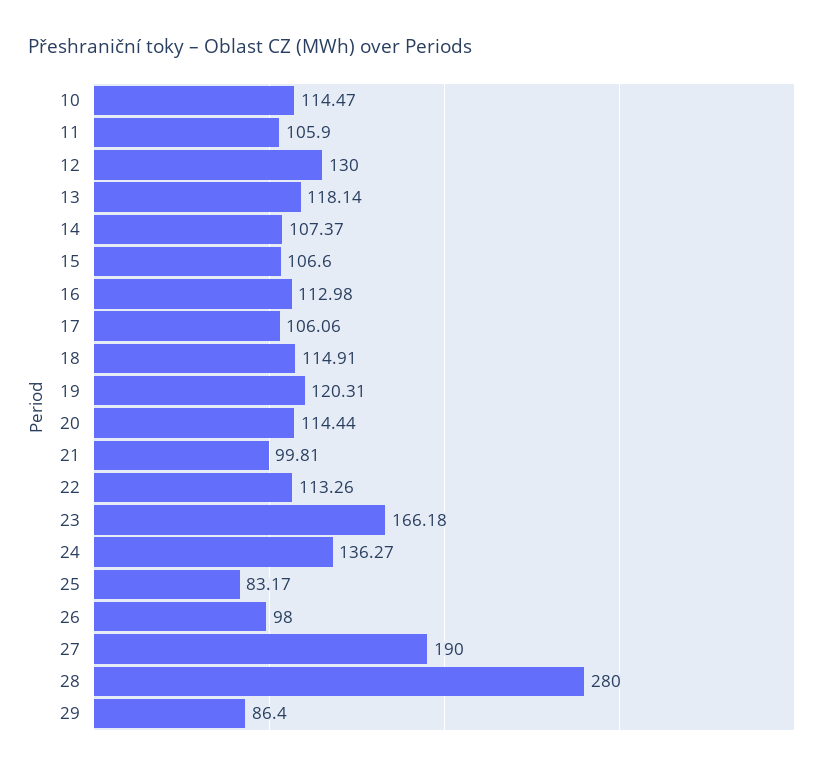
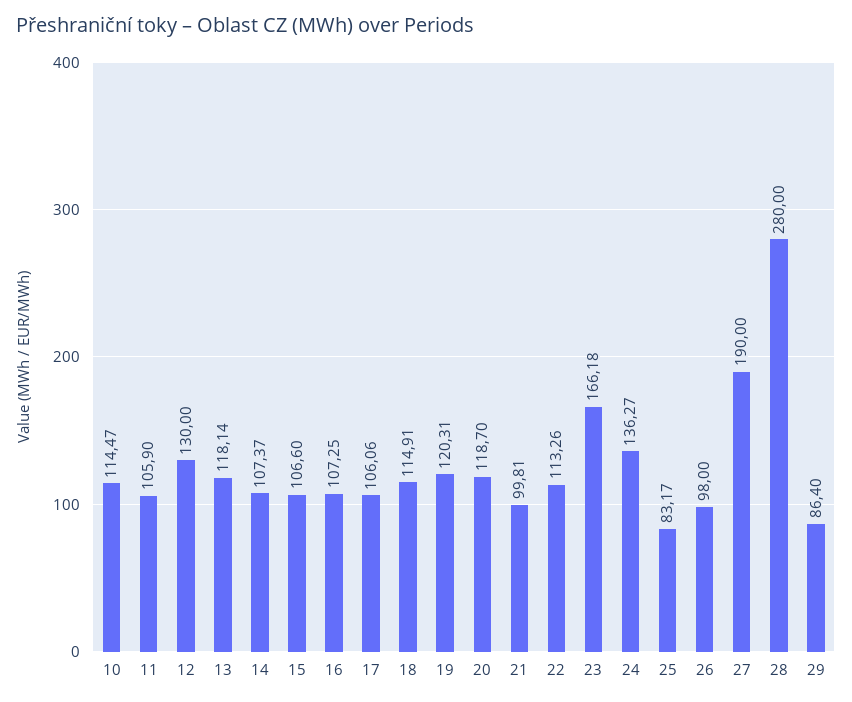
16: 112.98 -> 107.25
20: 114.44 -> 118.7

